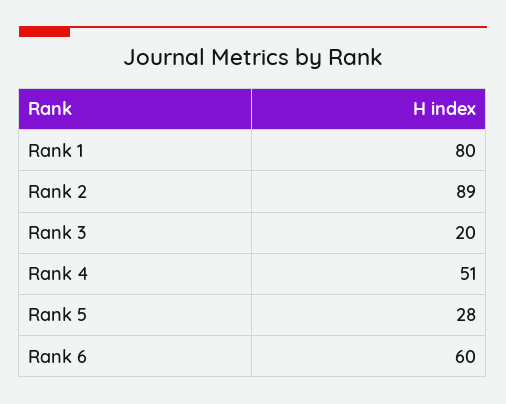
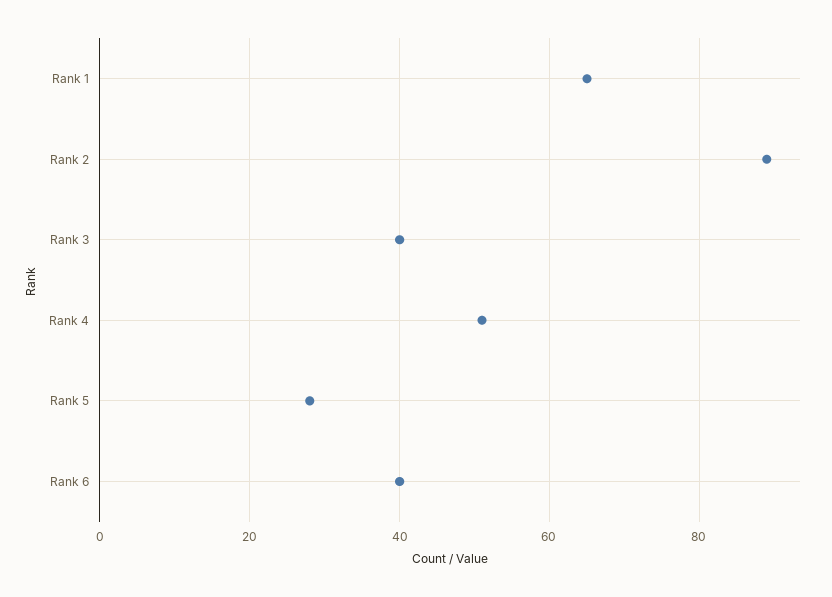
Rank 1: 80 -> 65
Rank 3: 20 -> 40
Rank 6: 60 -> 40

